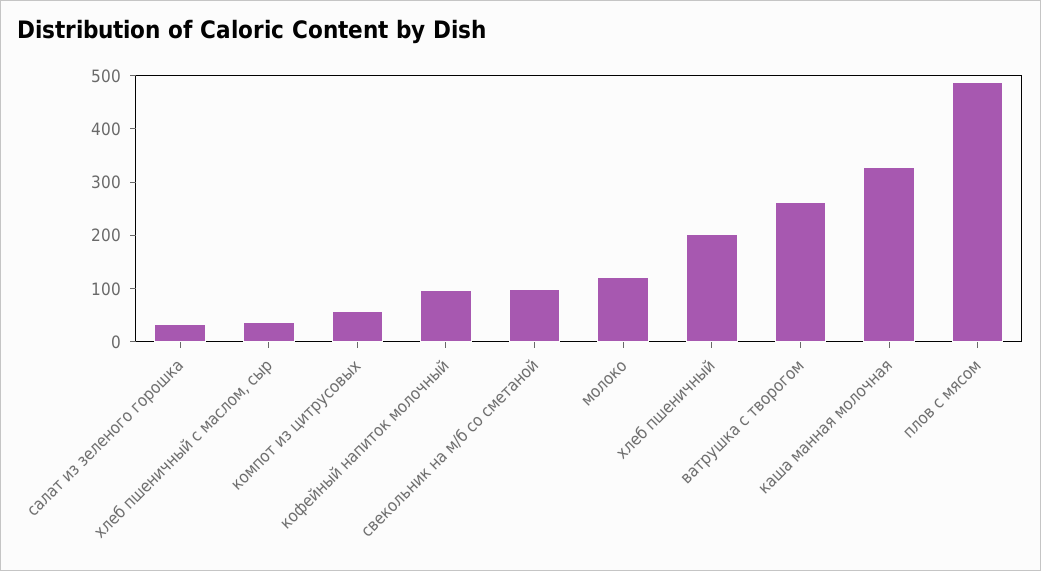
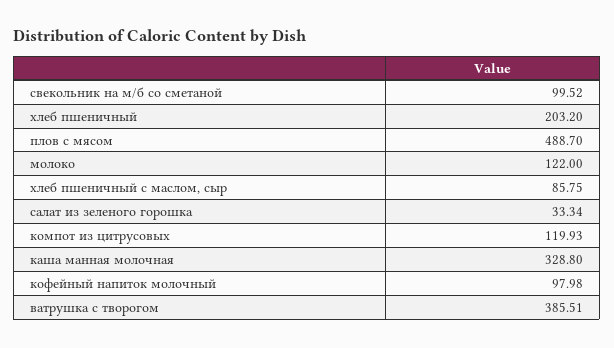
хлеб пшеничный с маслом, сыр: 40 -> 85.75
компот из цитрусовых: 60 -> 119.93
ватрушка с творогом: 260 -> 385.51

